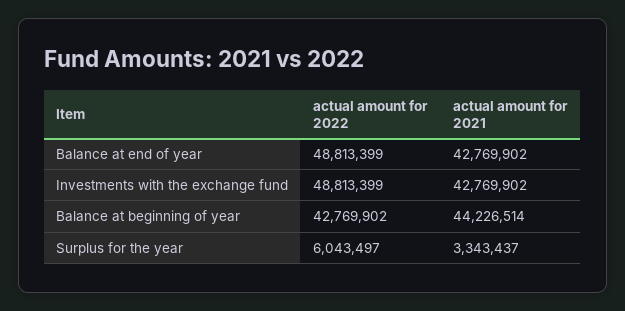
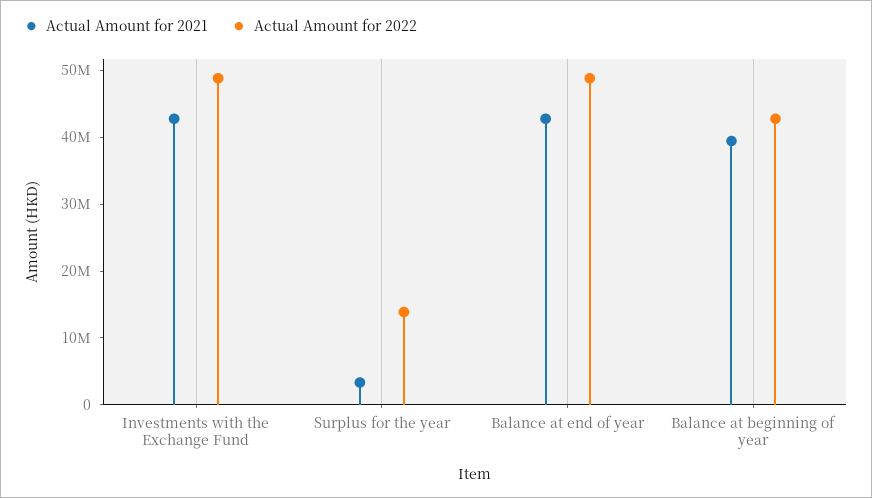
actual amount for 2021, Balance at beginning of year: 44226514 -> 40000000
actual amount for 2022, Surplus for the year: 6043497 -> 14000000

